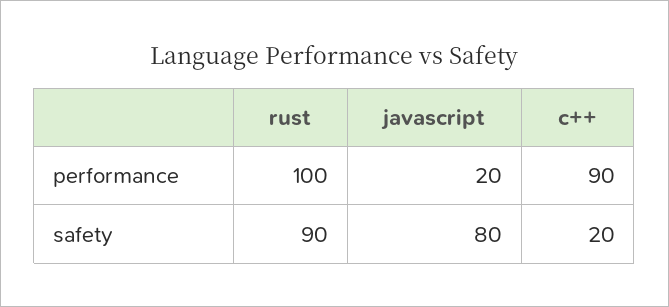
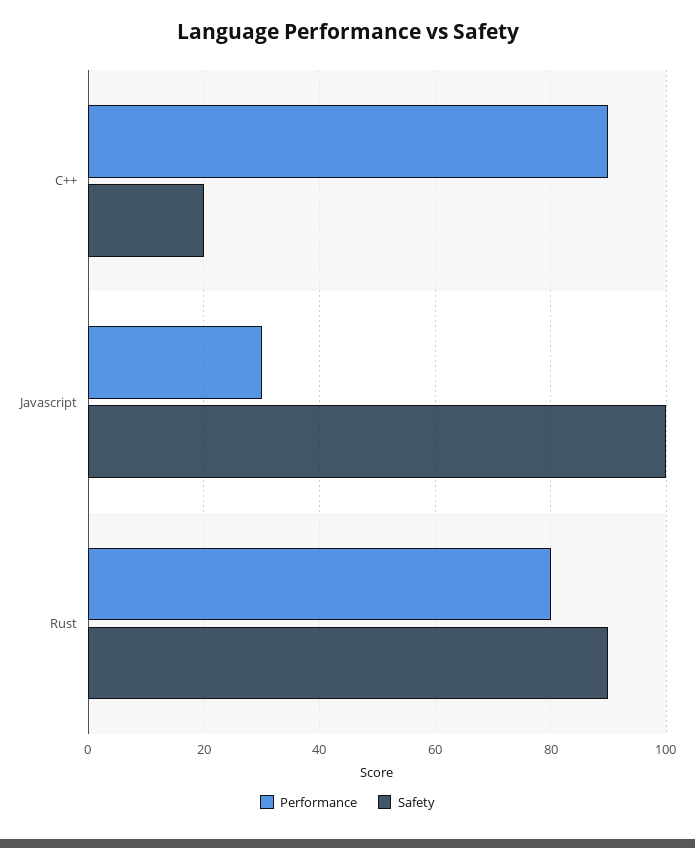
performance, rust: 100 -> 80
performance, javascript: 20 -> 30
safety, javascript: 80 -> 100

